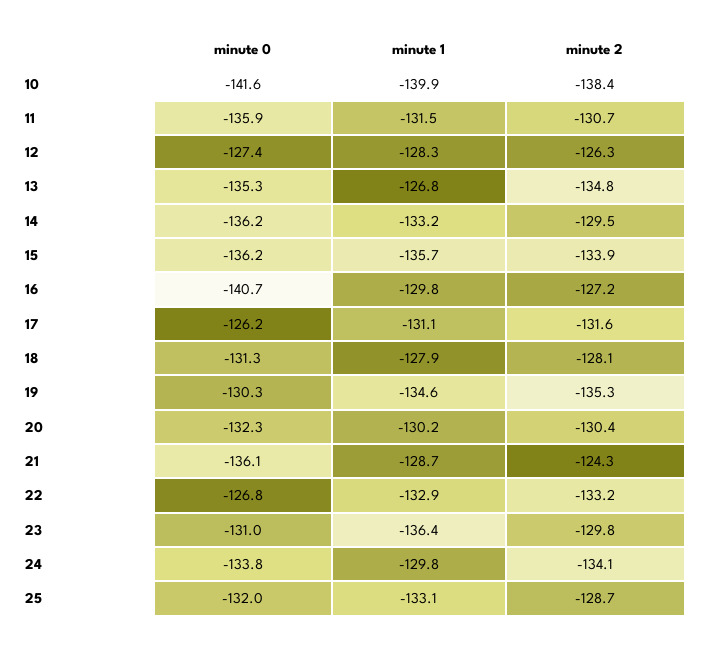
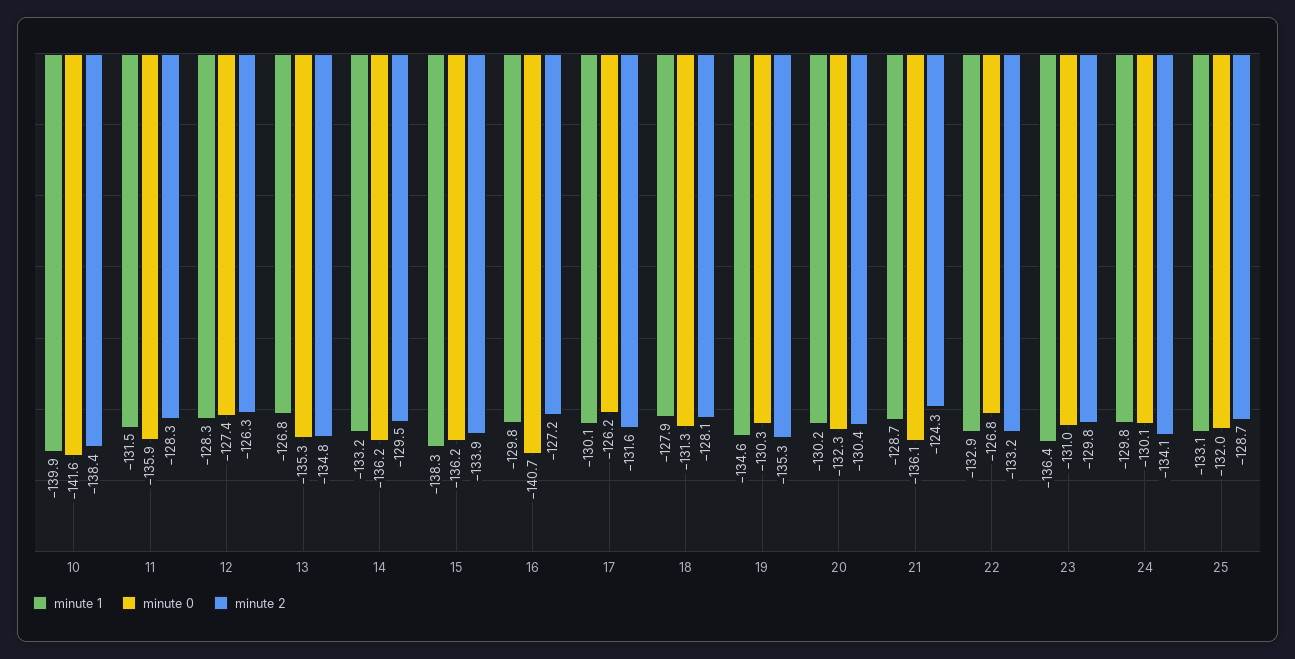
minute 2, 11: -130.7 -> -128.3
minute 1, 15: -135.7 -> -138.3
minute 1, 17: -131.1 -> -130.1
minute 0, 24: -133.8 -> -130.1

